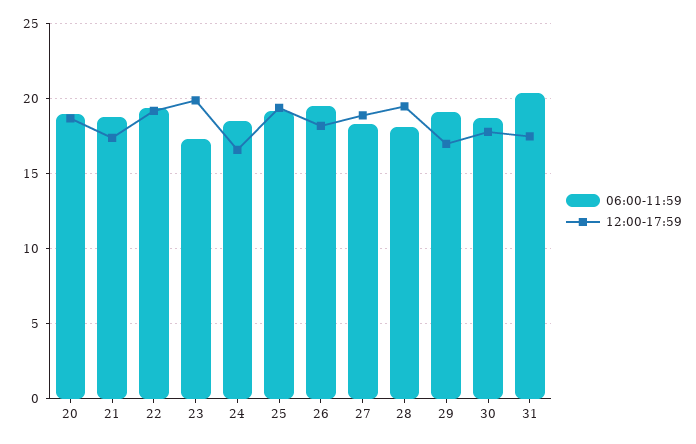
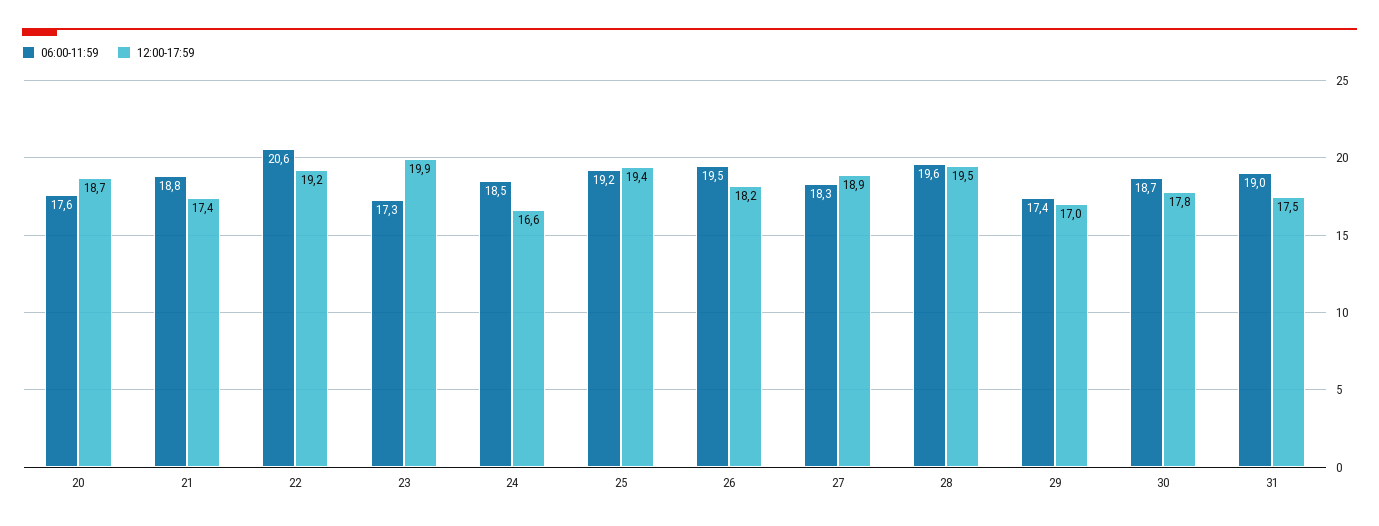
06:00-11:59, 20: 19 -> 17.6
06:00-11:59, 22: 19.5 -> 20.6
06:00-11:59, 28: 18 -> 19.6
06:00-11:59, 29: 19 -> 17.4
06:00-11:59, 31: 20.5 -> 19

